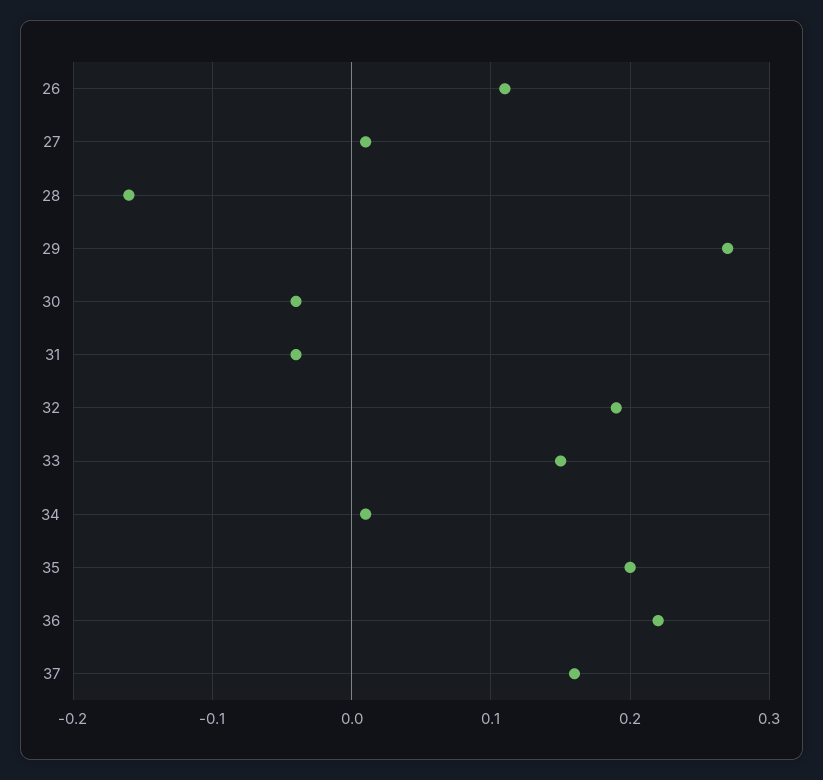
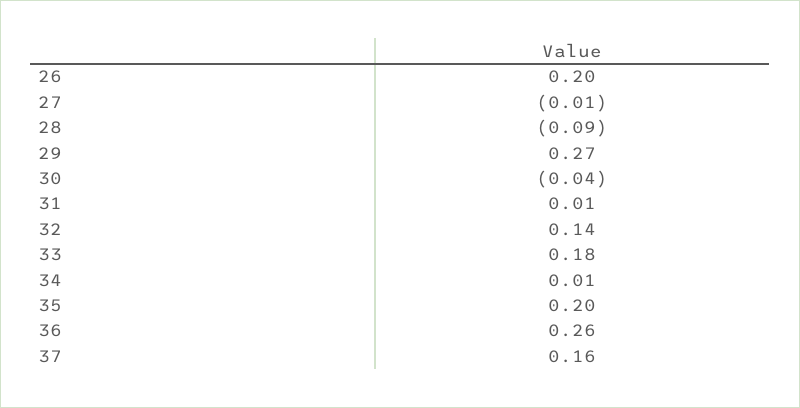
26: 0.11 -> 0.2
27: 0.01 -> -0.01
28: -0.16 -> -0.09
31: -0.04 -> 0.01
32: 0.19 -> 0.14
33: 0.15 -> 0.18
36: 0.22 -> 0.26

